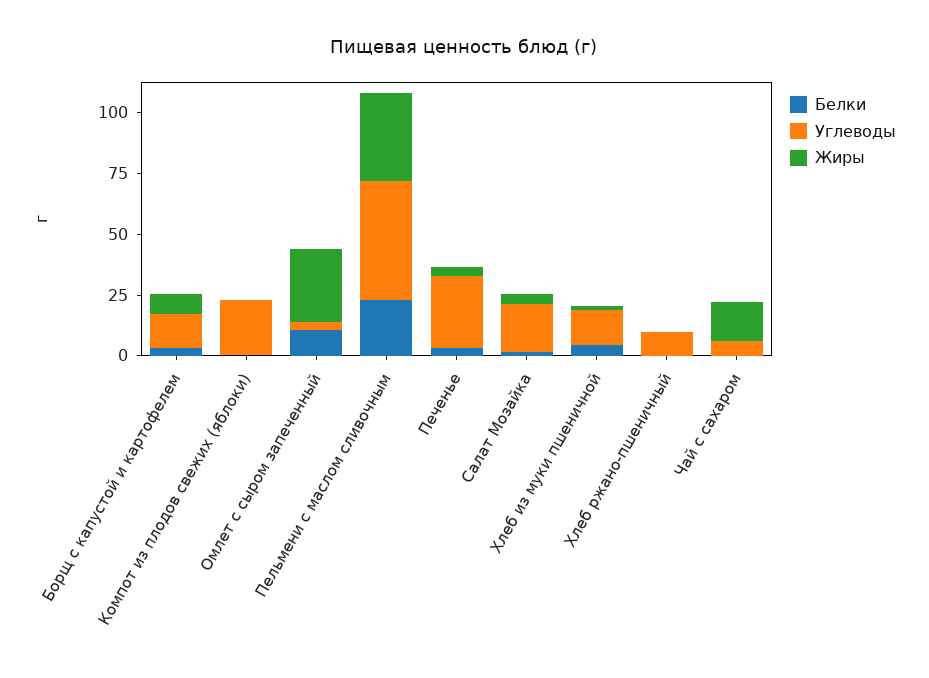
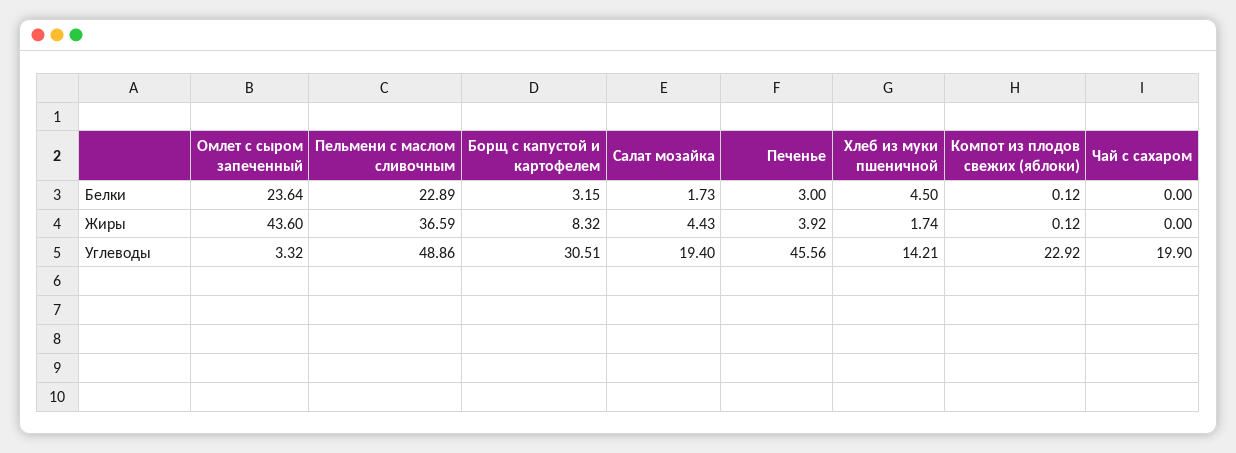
Углеводы, Борщ с капустой и картофелем: 15 -> 30.51
Белки, Омлет с сыром запеченный: 10 -> 23.64
Жиры, Омлет с сыром запеченный: 30 -> 43.6
Углеводы, Печенье: 30 -> 45.56
Белки, Хлеб ржано-пшеничный: 0 -> none
Углеводы, Хлеб ржано-пшеничный: 10 -> none
Жиры, Хлеб ржано-пшеничный: 0 -> none
Углеводы, Чай с сахаром: 5 -> 19.9
Жиры, Чай с сахаром: 15 -> 0

